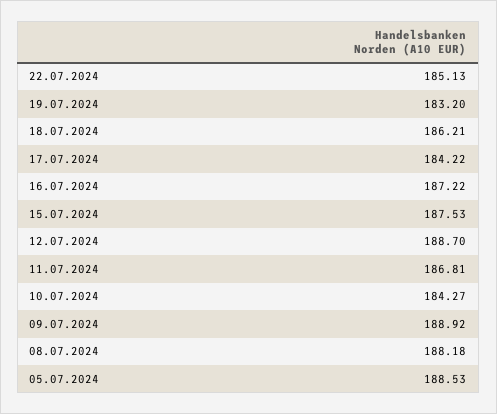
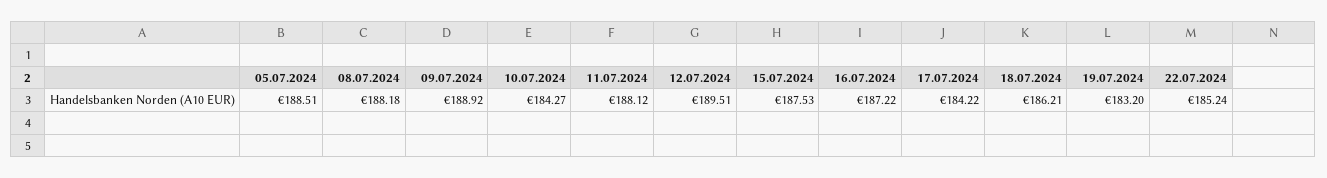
22.07.2024: 185.13 -> 185.24
12.07.2024: 188.7 -> 189.51
11.07.2024: 186.81 -> 188.12
05.07.2024: 188.53 -> 188.51

